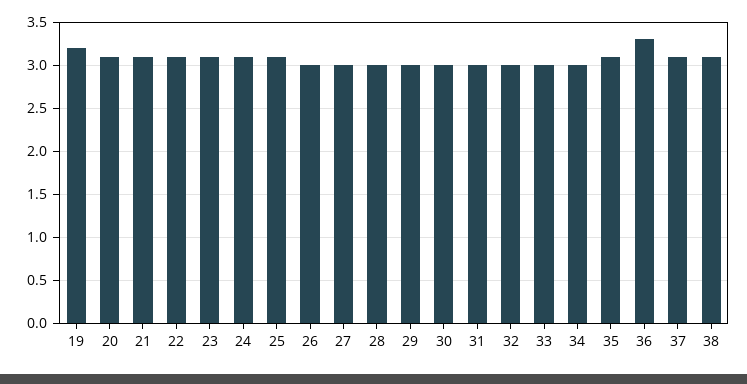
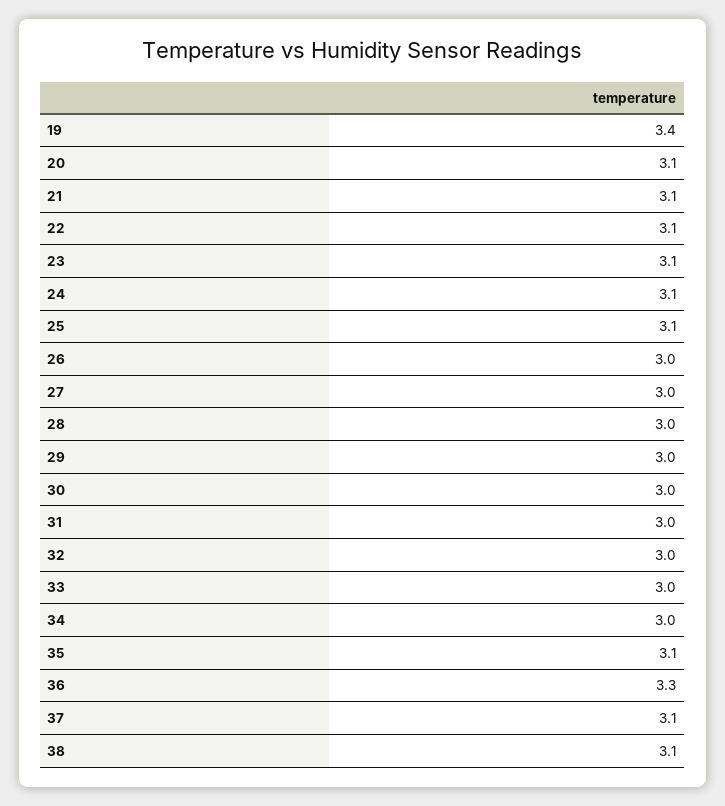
19: 3.2 -> 3.4

